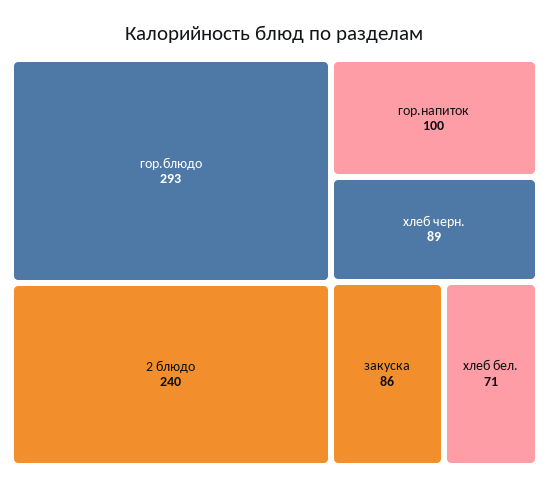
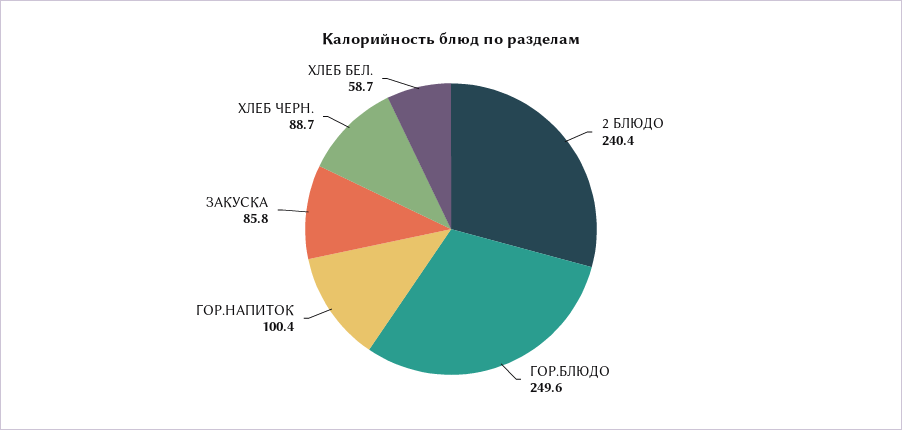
гор.блюдо: 293 -> 249.6
хлеб бел.: 71 -> 58.7

